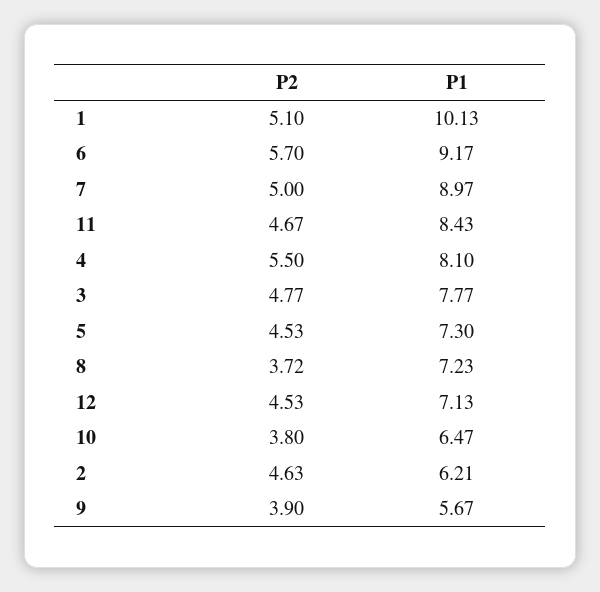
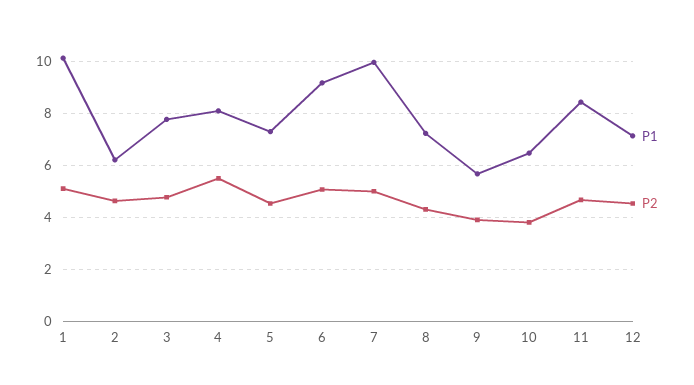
P2, 6: 5.7 -> 5
P1, 7: 8.97 -> 10
P2, 8: 3.72 -> 4.25

